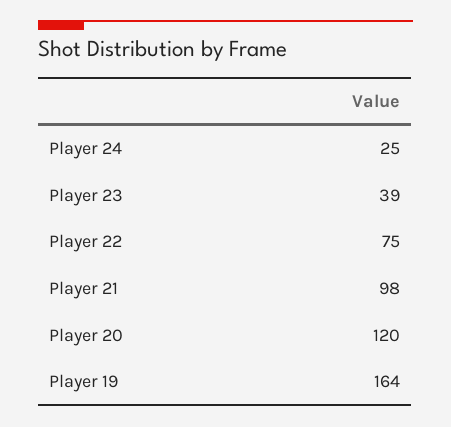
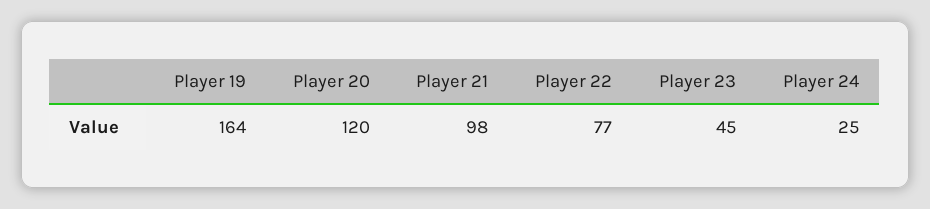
Player 23: 39 -> 45
Player 22: 75 -> 77

